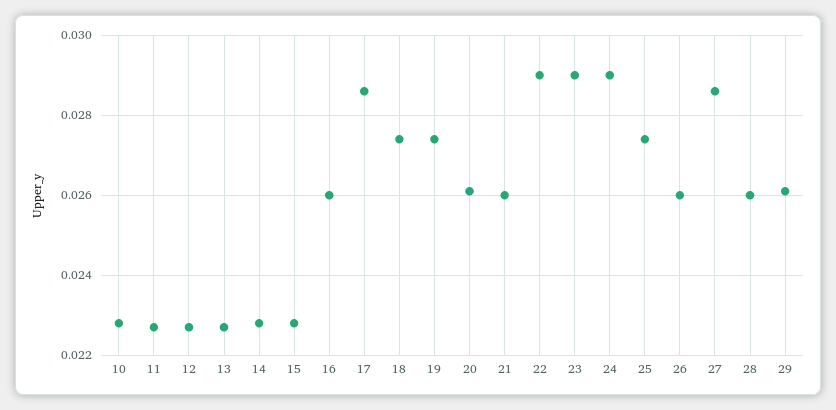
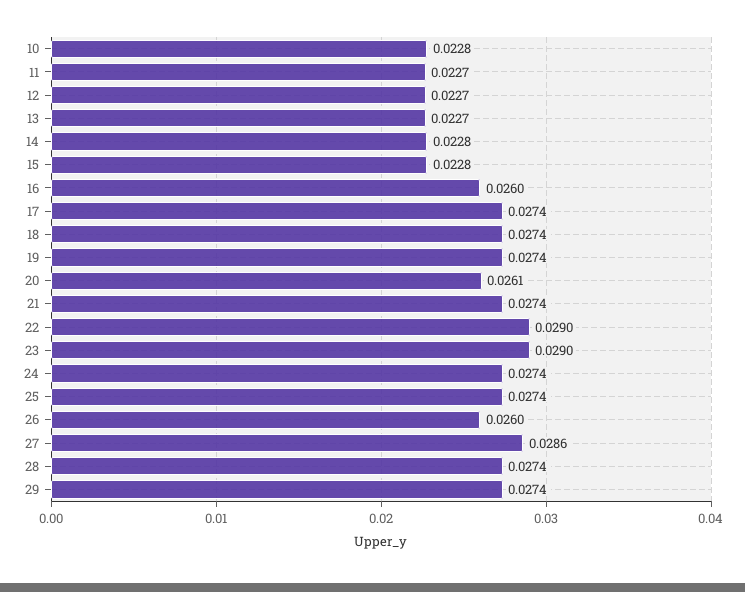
17: 0.0285 -> 0.0274
21: 0.026 -> 0.0274
24: 0.029 -> 0.0274
28: 0.026 -> 0.0274
29: 0.026 -> 0.0274

